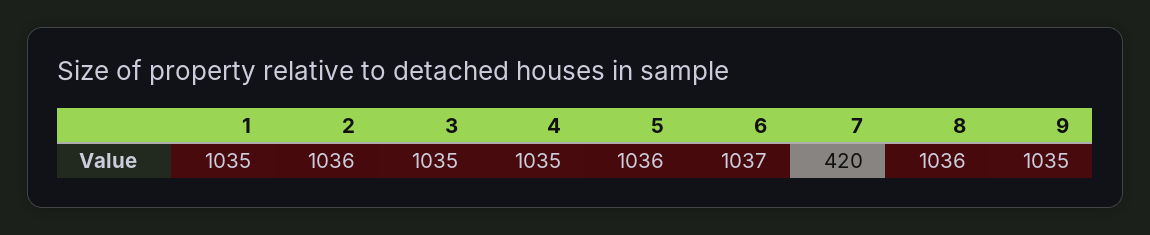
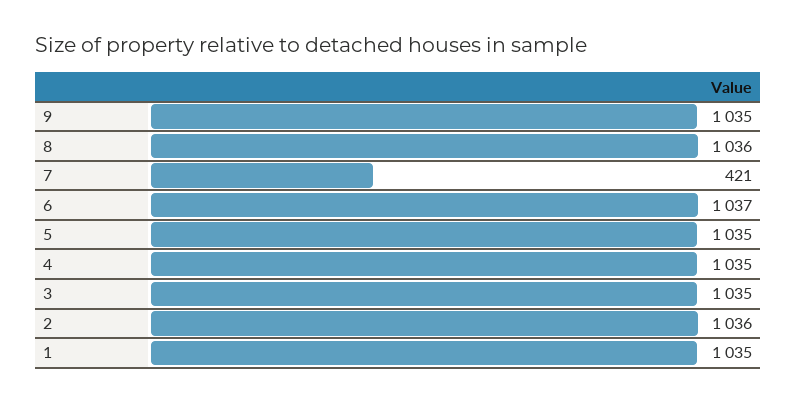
5: 1036 -> 1035
7: 420 -> 421

